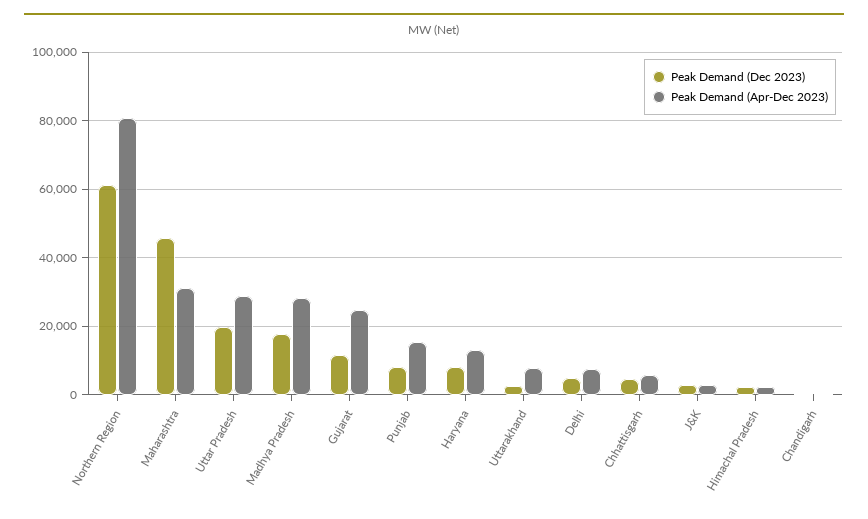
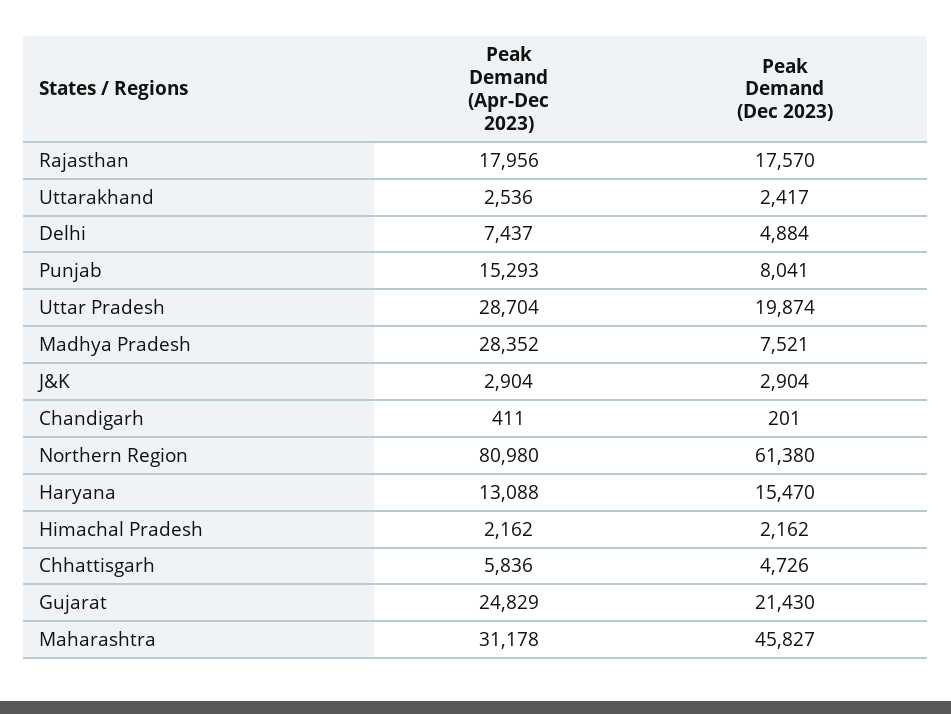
Peak Demand (Dec 2023), Madhya Pradesh: 18000 -> 7521
Peak Demand (Dec 2023), Gujarat: 12000 -> 21430
Peak Demand (Dec 2023), Haryana: 8000 -> 15470
Peak Demand (Apr-Dec 2023), Uttarakhand: 8000 -> 2536
Peak Demand (Apr-Dec 2023), Rajasthan: none -> 17956
Peak Demand (Dec 2023), Rajasthan: none -> 17570

